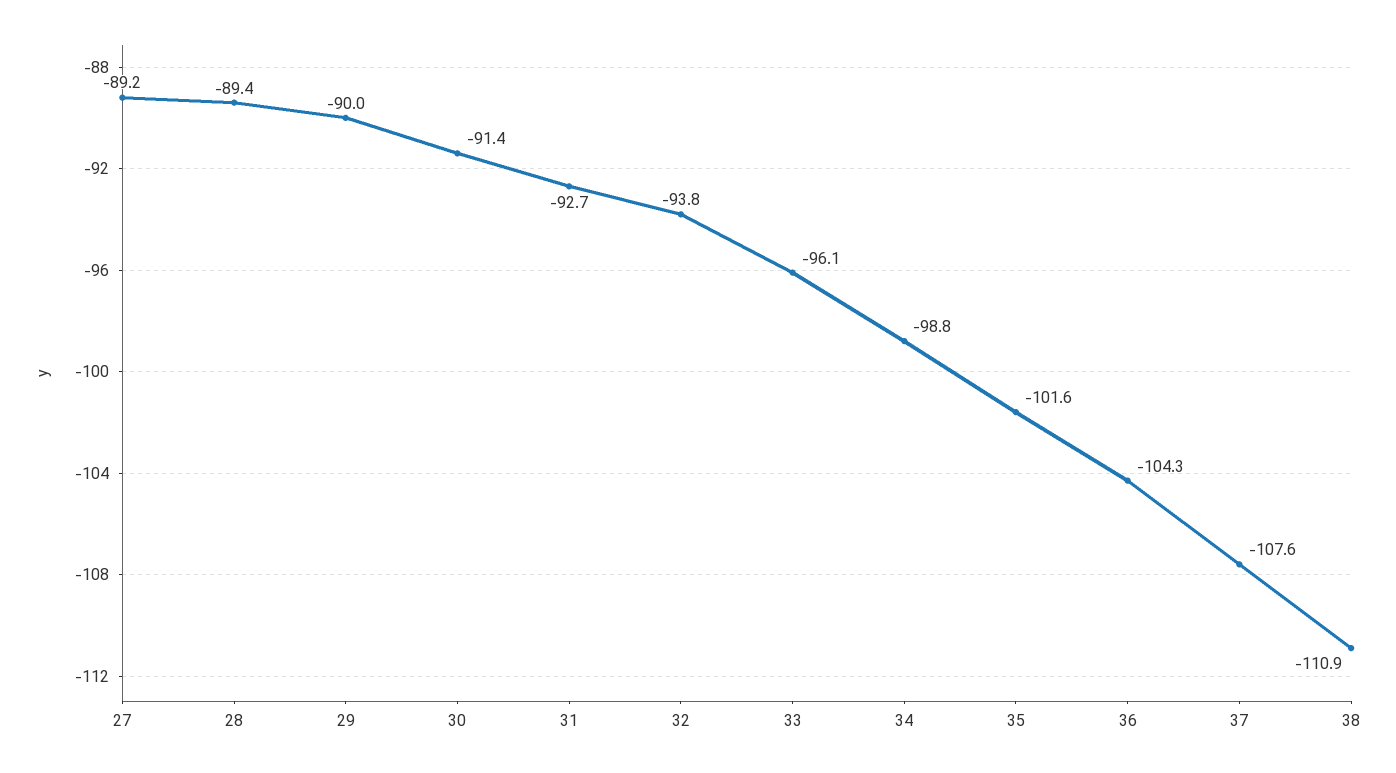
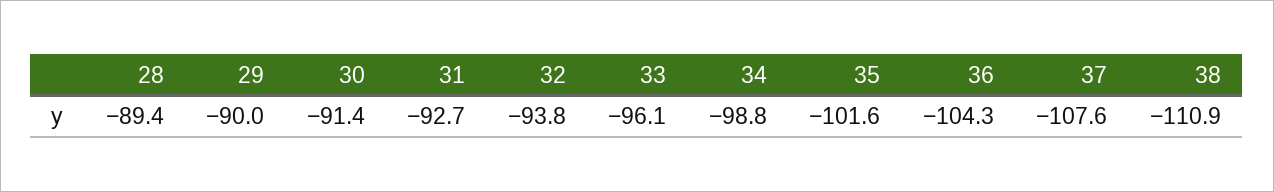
27: -89.2 -> none

